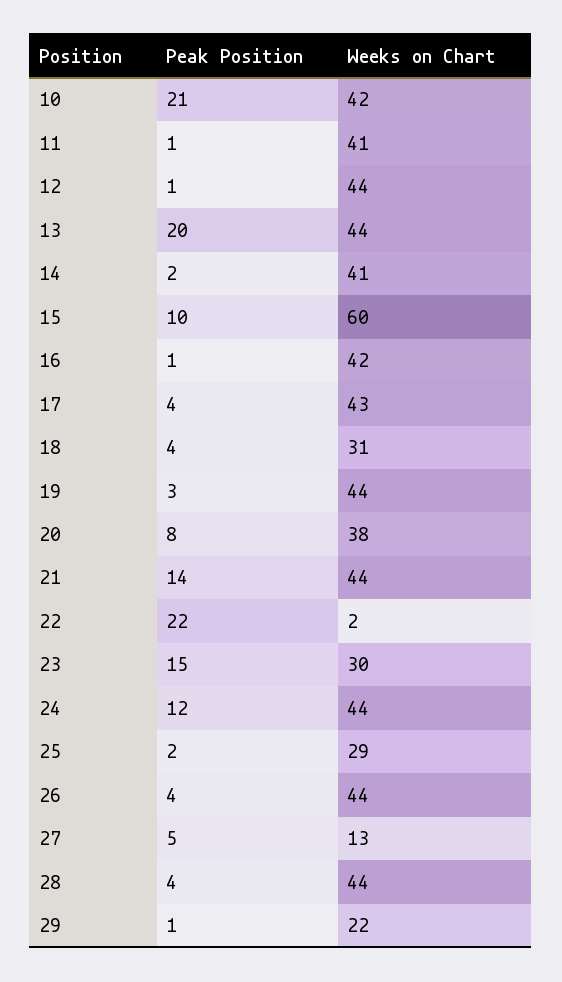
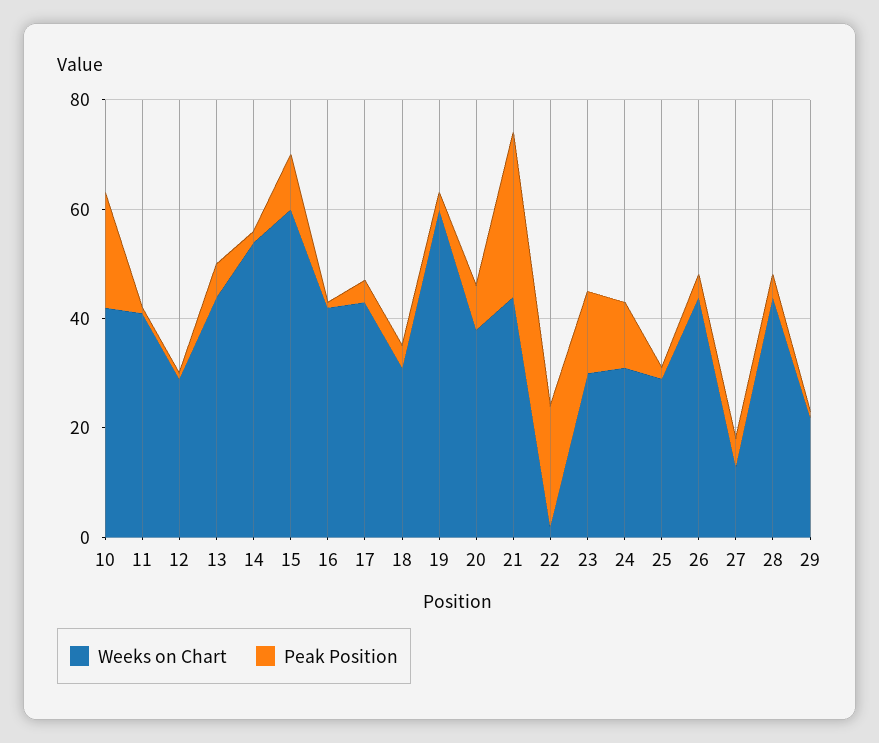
Weeks on Chart, 12: 44 -> 30
Peak Position, 13: 20 -> 5
Weeks on Chart, 14: 41 -> 55
Weeks on Chart, 19: 44 -> 60
Peak Position, 21: 14 -> 30
Weeks on Chart, 24: 44 -> 30

